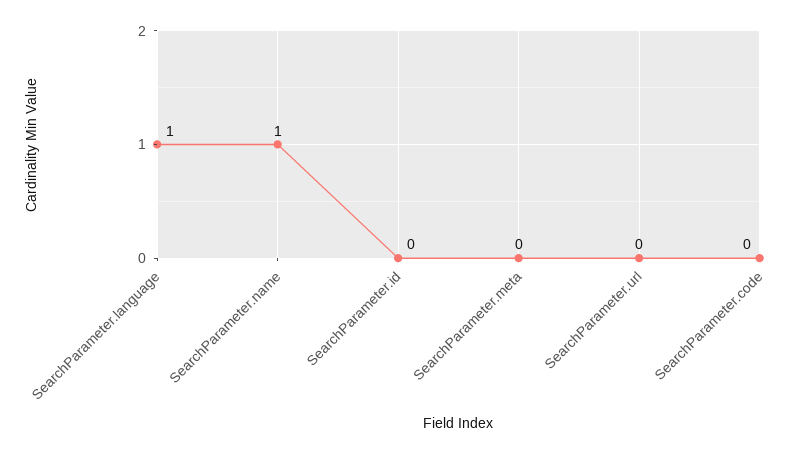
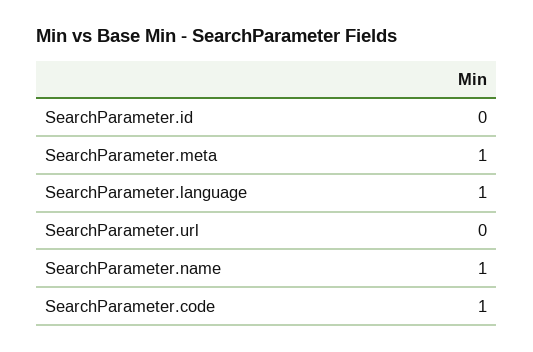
SearchParameter.meta: 0 -> 1
SearchParameter.code: 0 -> 1

